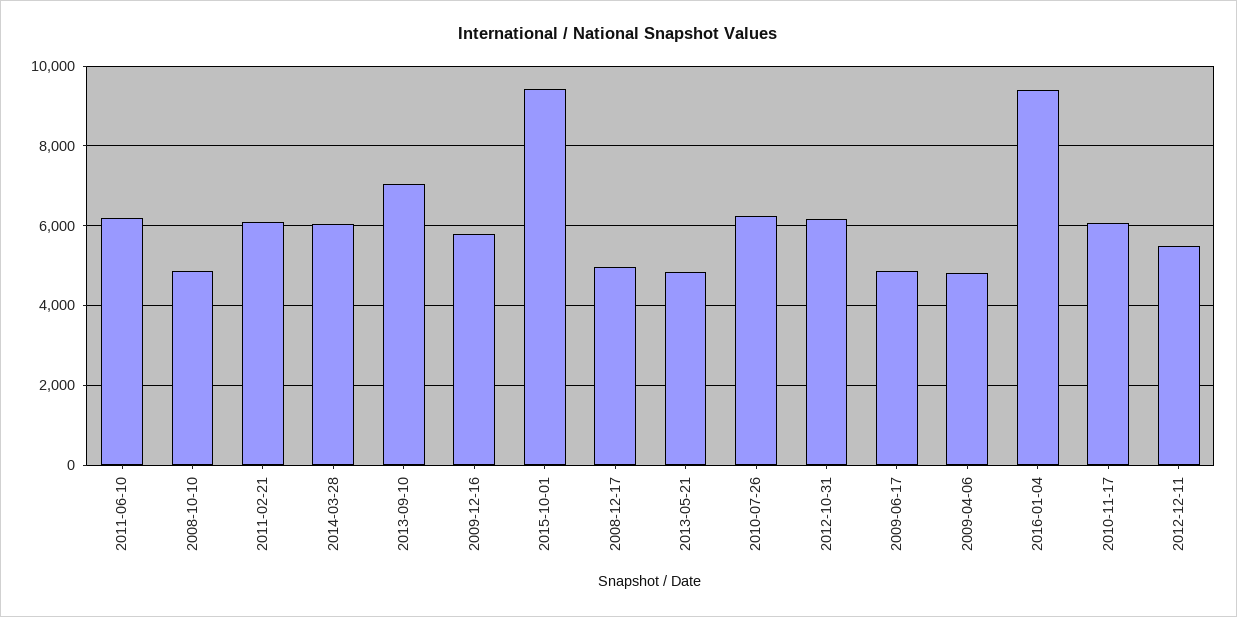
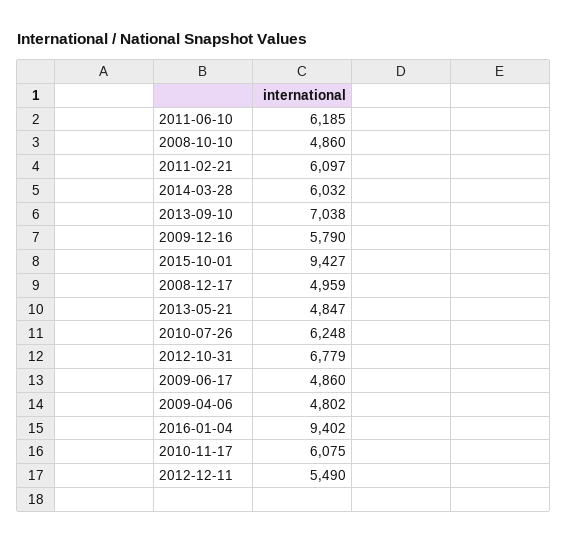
2012-10-31: 6200 -> 6779

